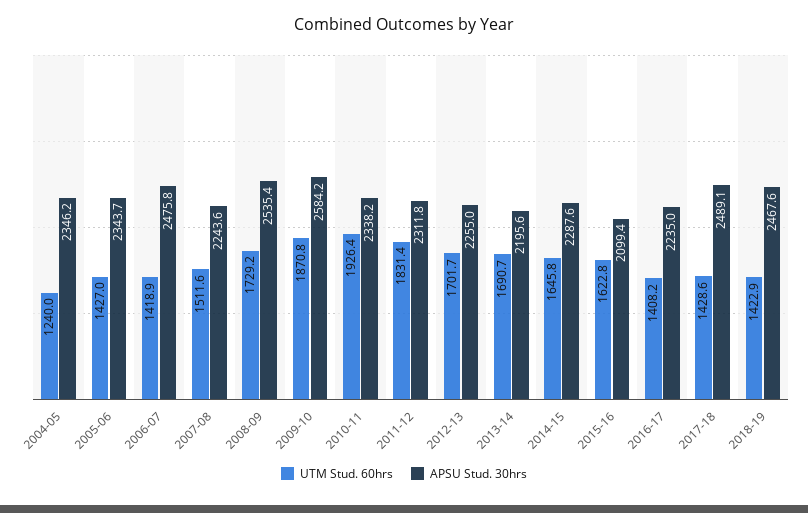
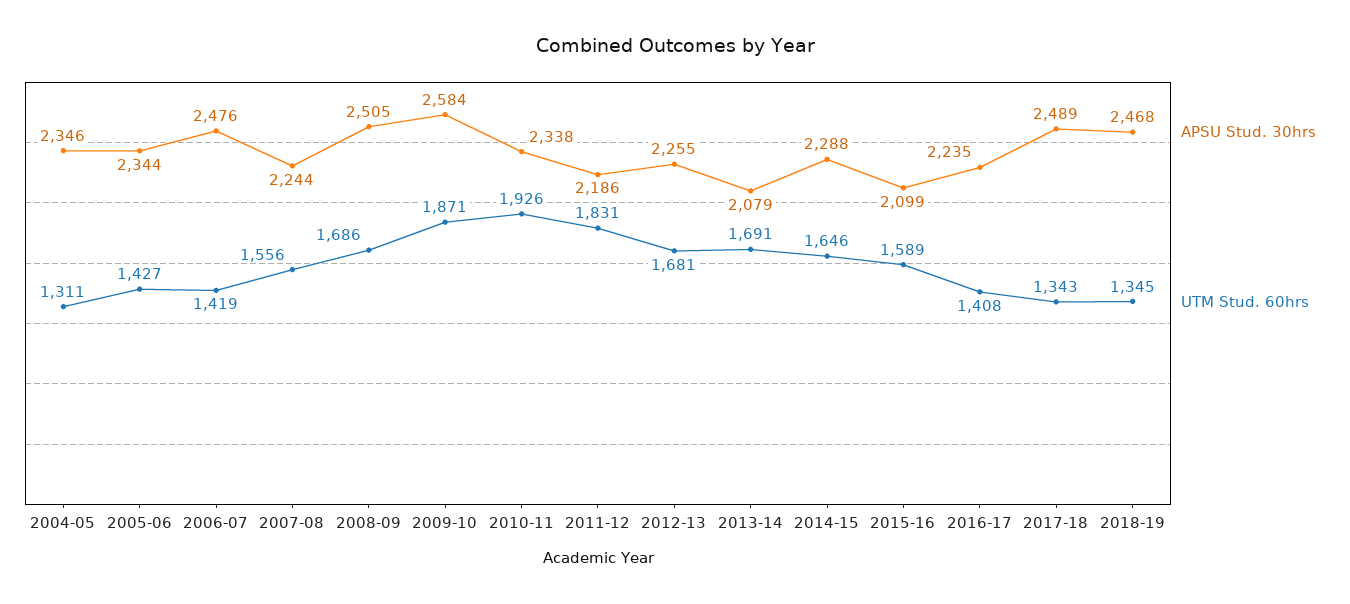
UTM Stud. 60hrs, 2004-05: 1240 -> 1311
UTM Stud. 60hrs, 2007-08: 1511.6 -> 1556
UTM Stud. 60hrs, 2008-09: 1729.2 -> 1686
APSU Stud. 30hrs, 2008-09: 2535.4 -> 2505
APSU Stud. 30hrs, 2011-12: 2311.8 -> 2186
UTM Stud. 60hrs, 2012-13: 1701.7 -> 1681
APSU Stud. 30hrs, 2013-14: 2195.6 -> 2079
UTM Stud. 60hrs, 2015-16: 1622.8 -> 1589
UTM Stud. 60hrs, 2017-18: 1428.6 -> 1343
UTM Stud. 60hrs, 2018-19: 1422.9 -> 1345

